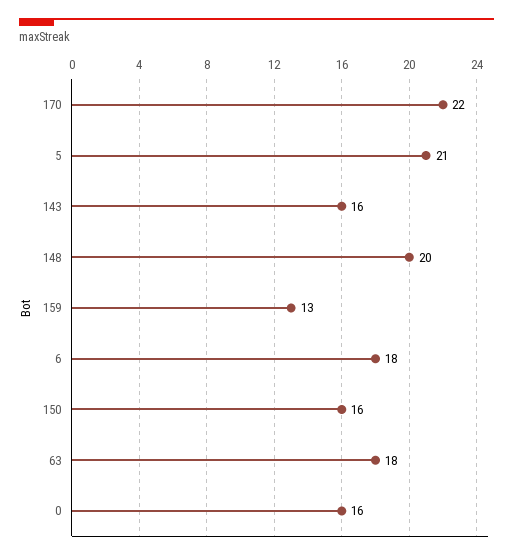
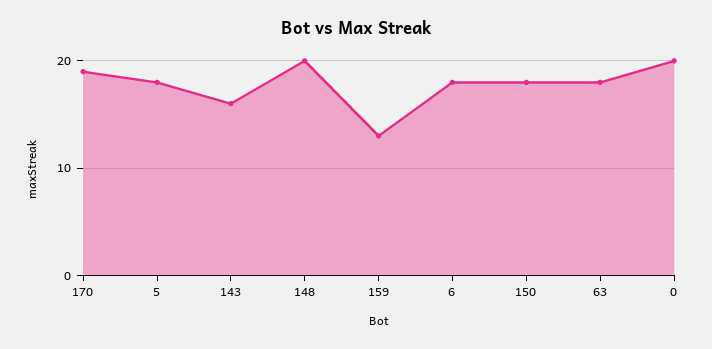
170: 22 -> 19
5: 21 -> 18
150: 16 -> 18
0: 16 -> 20

